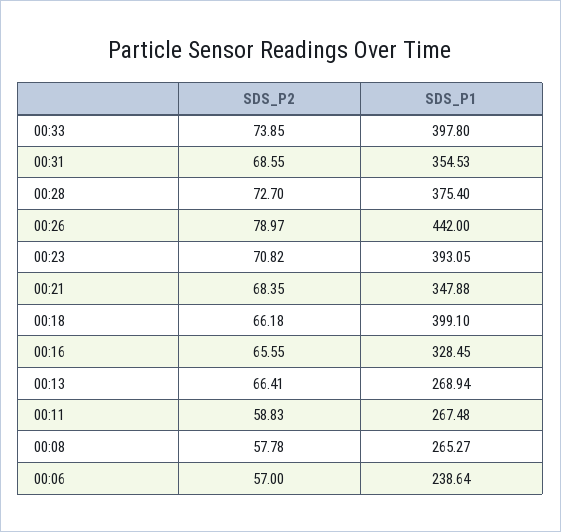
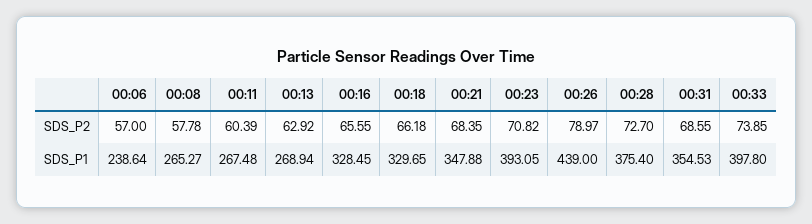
SDS_P1, 00:26: 442 -> 439
SDS_P1, 00:18: 399.1 -> 329.65
SDS_P2, 00:13: 66.41 -> 62.92
SDS_P2, 00:11: 58.83 -> 60.39

